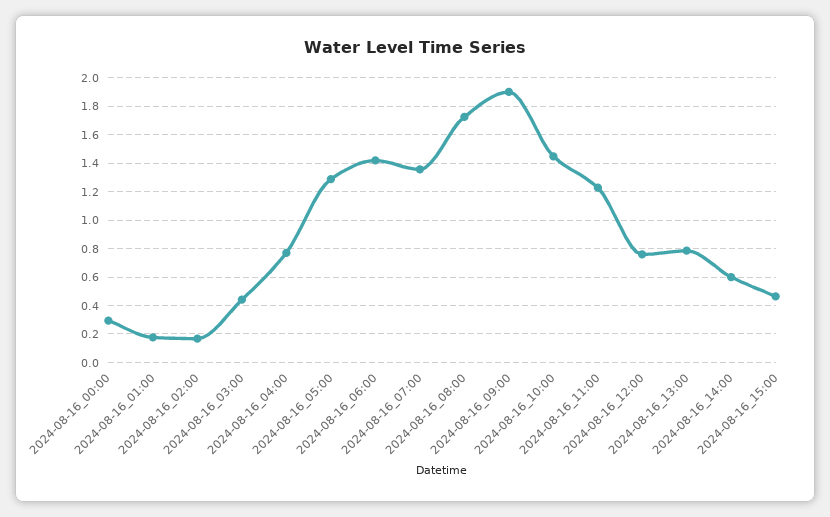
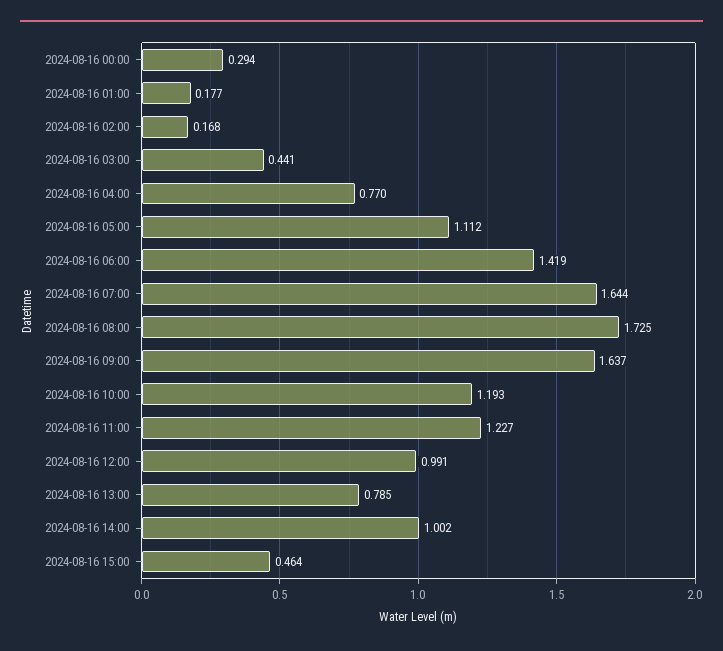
2024-08-16_05:00: 1.3 -> 1.112
2024-08-16_07:00: 1.35 -> 1.644
2024-08-16_09:00: 1.9 -> 1.637
2024-08-16_10:00: 1.45 -> 1.193
2024-08-16_12:00: 0.75 -> 0.991
2024-08-16_14:00: 0.6 -> 1.002

